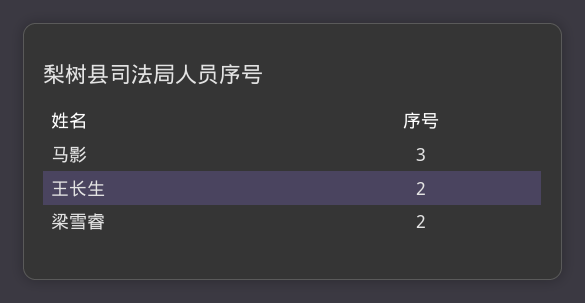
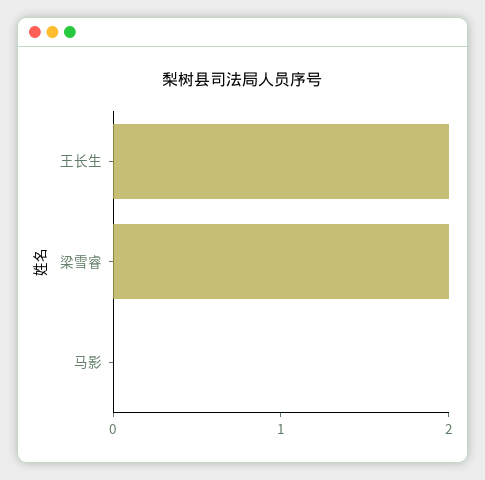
马影: 3 -> 0

